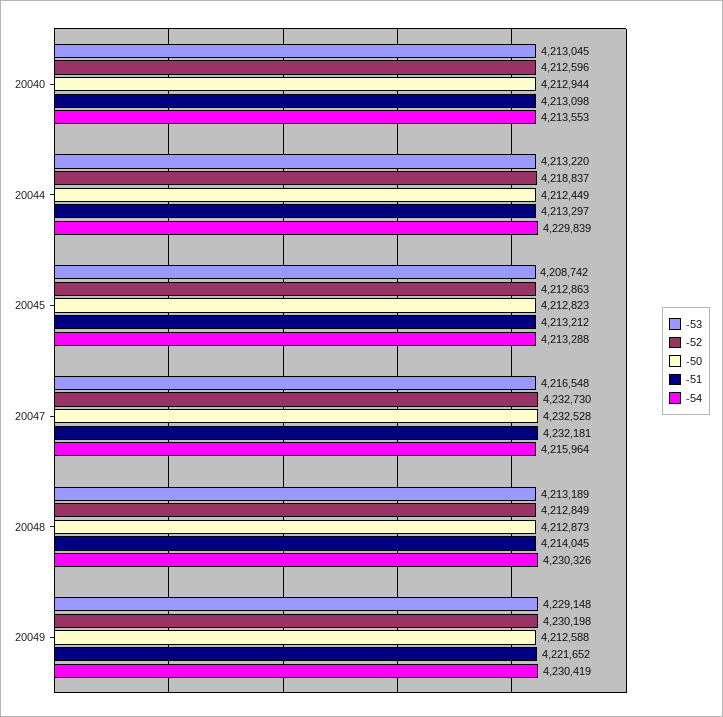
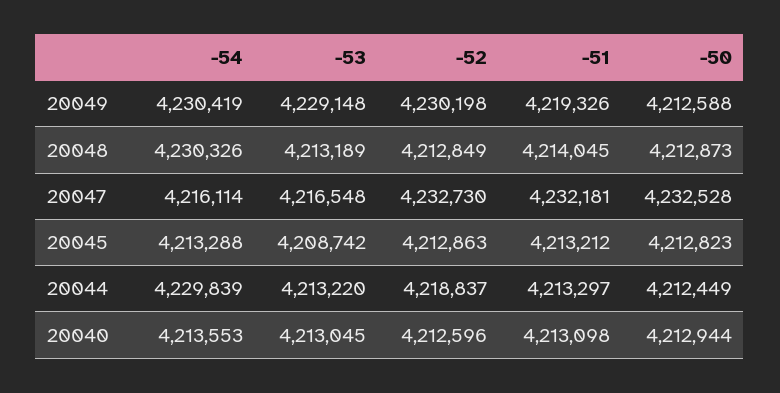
-54, 20047: 4215964 -> 4216114
-51, 20049: 4221652 -> 4219326

